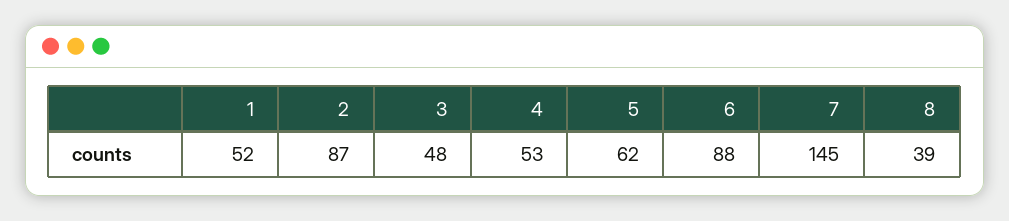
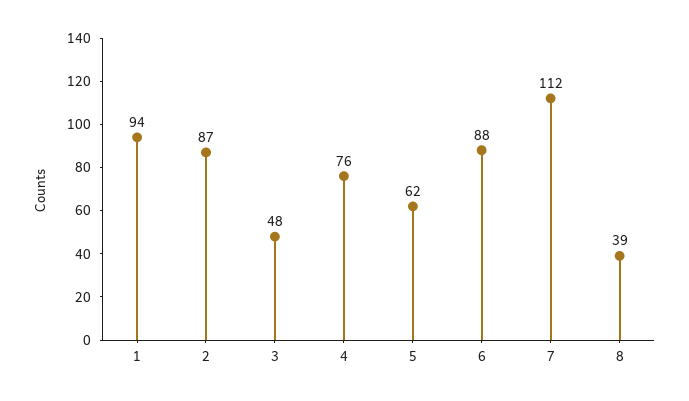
1: 52 -> 94
4: 53 -> 76
7: 145 -> 112

